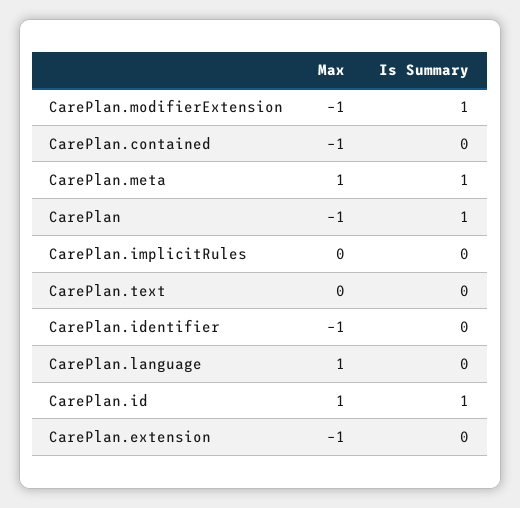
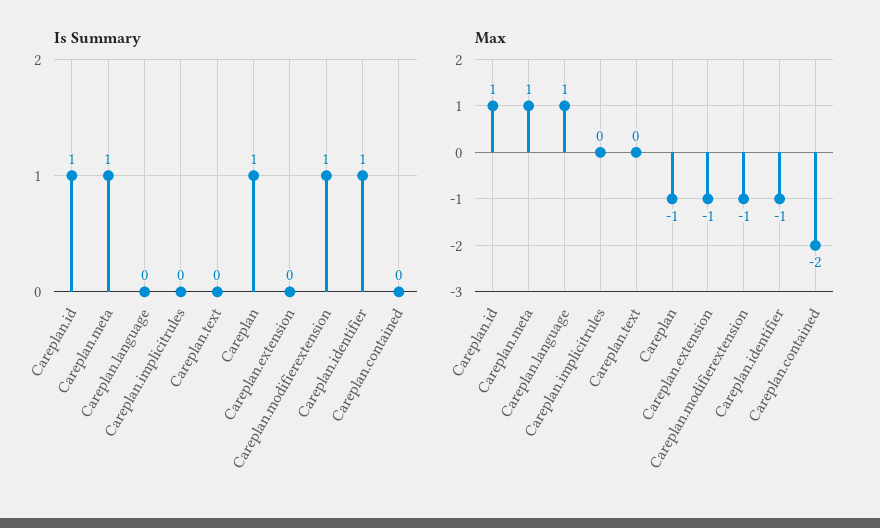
Max, CarePlan.contained: -1 -> -2
Is Summary, CarePlan.identifier: 0 -> 1

